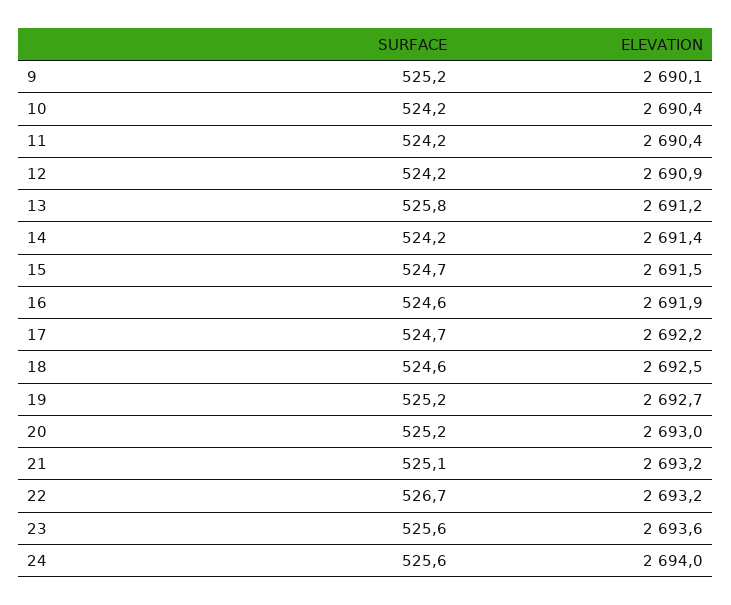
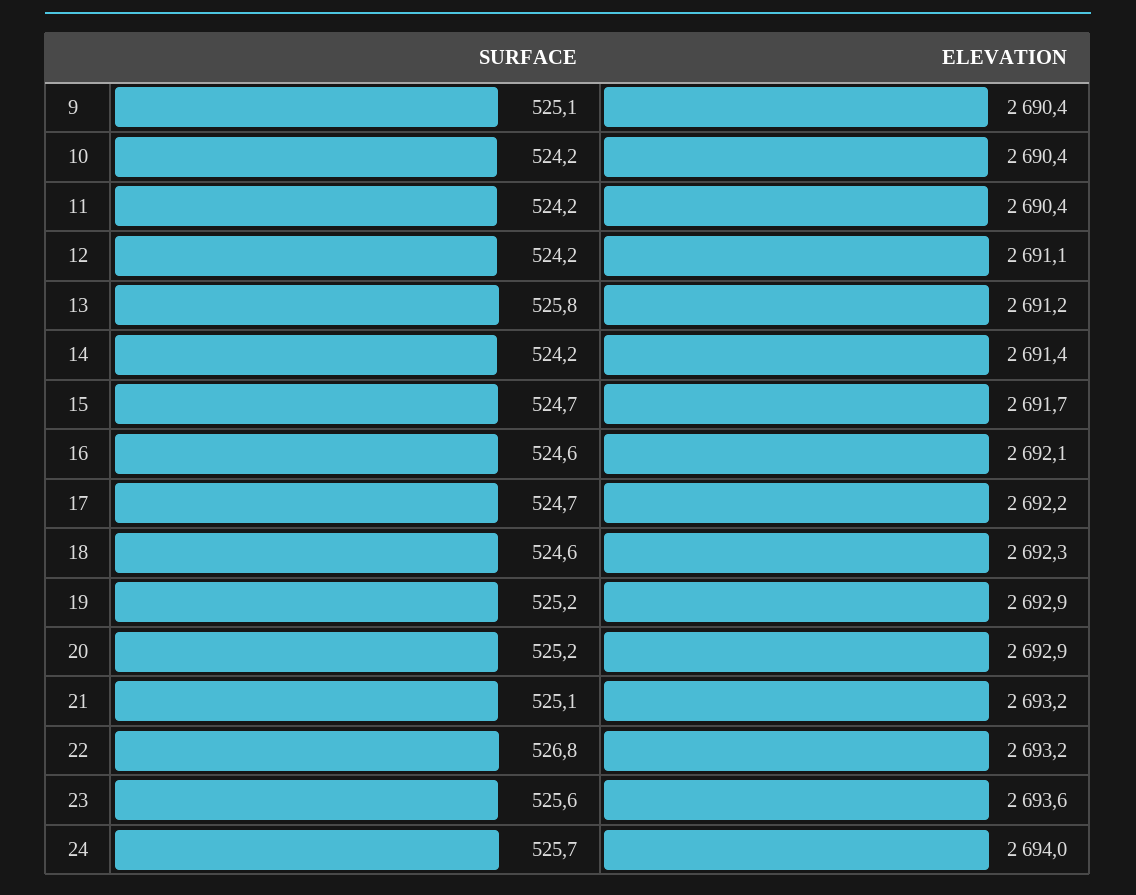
SURFACE, 9: 525.2 -> 525.1
ELEVATION, 9: 2690.1 -> 2690.4
ELEVATION, 12: 2690.9 -> 2691.1
ELEVATION, 15: 2691.5 -> 2691.7
ELEVATION, 16: 2691.9 -> 2692.1
ELEVATION, 18: 2692.5 -> 2692.3
ELEVATION, 19: 2692.7 -> 2692.9
ELEVATION, 20: 2693 -> 2692.9
SURFACE, 22: 526.7 -> 526.8
SURFACE, 24: 525.6 -> 525.7

